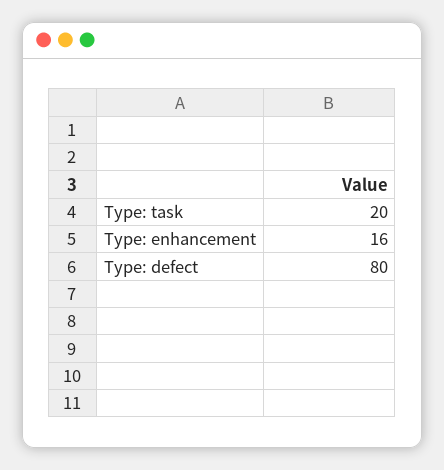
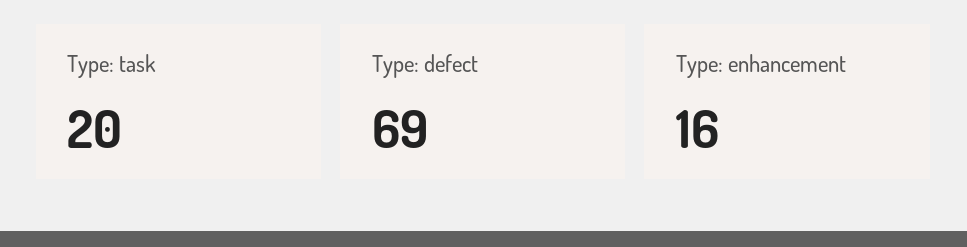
Type: defect: 80 -> 69

